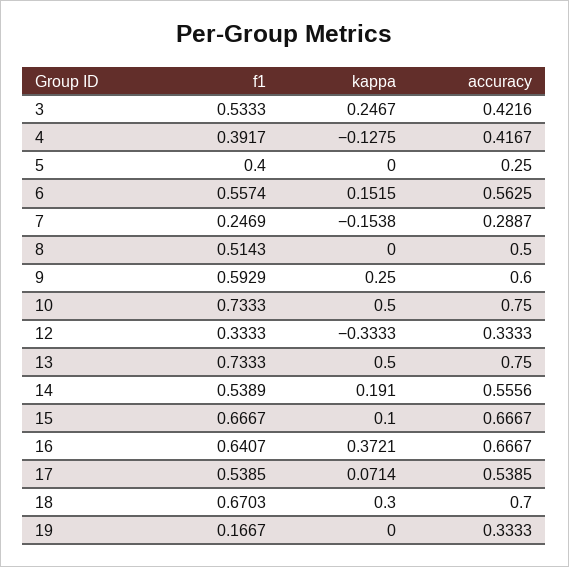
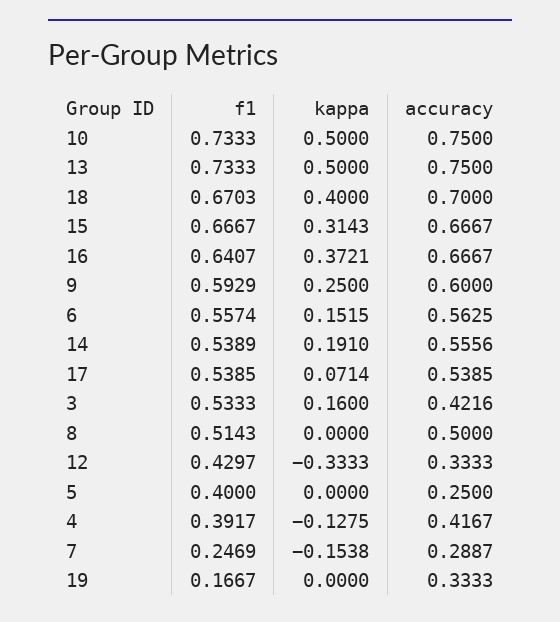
kappa, 3: 0.2467 -> 0.16
f1, 12: 0.3333 -> 0.4297
kappa, 15: 0.1 -> 0.3143
kappa, 18: 0.3 -> 0.4

